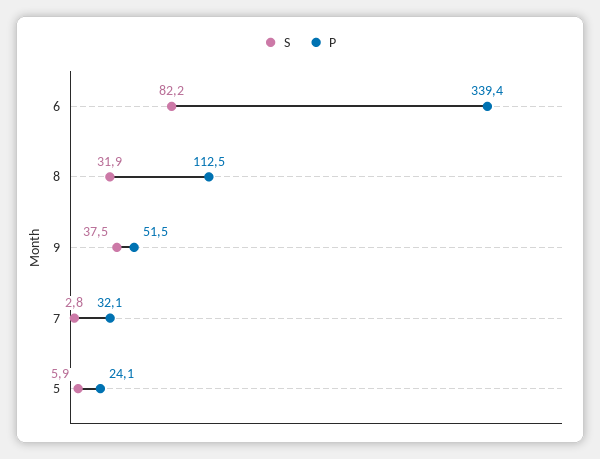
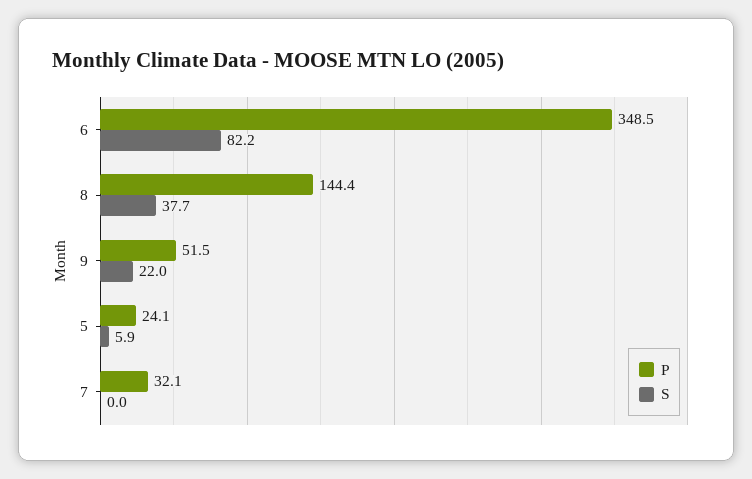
P, 6: 339.4 -> 348.5
S, 8: 31.9 -> 37.7
P, 8: 112.5 -> 144.4
S, 9: 37.5 -> 22
S, 7: 2.8 -> 0

